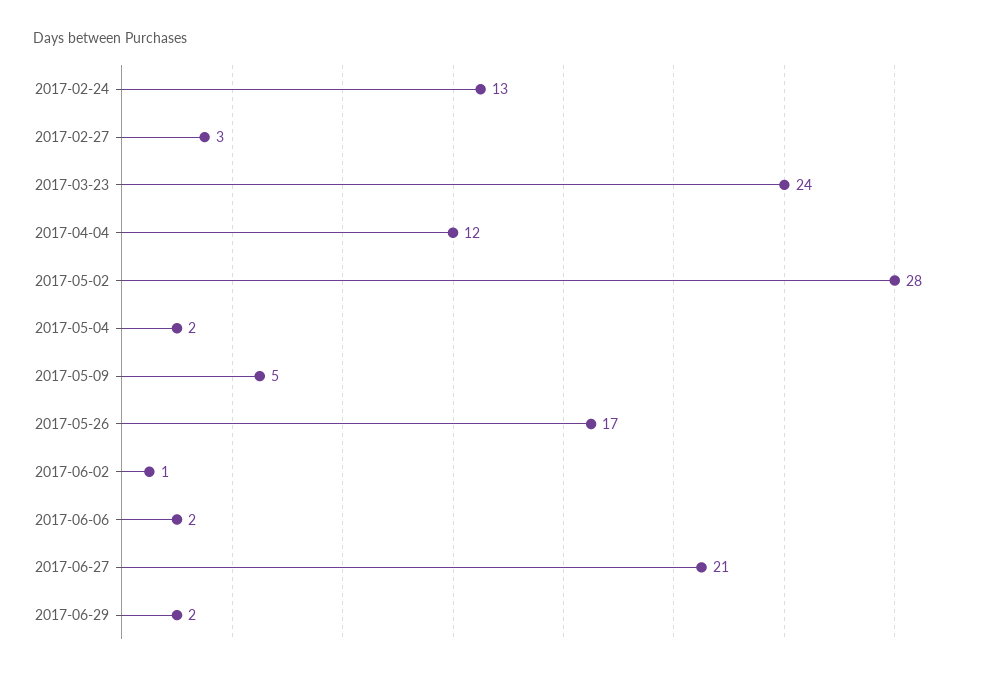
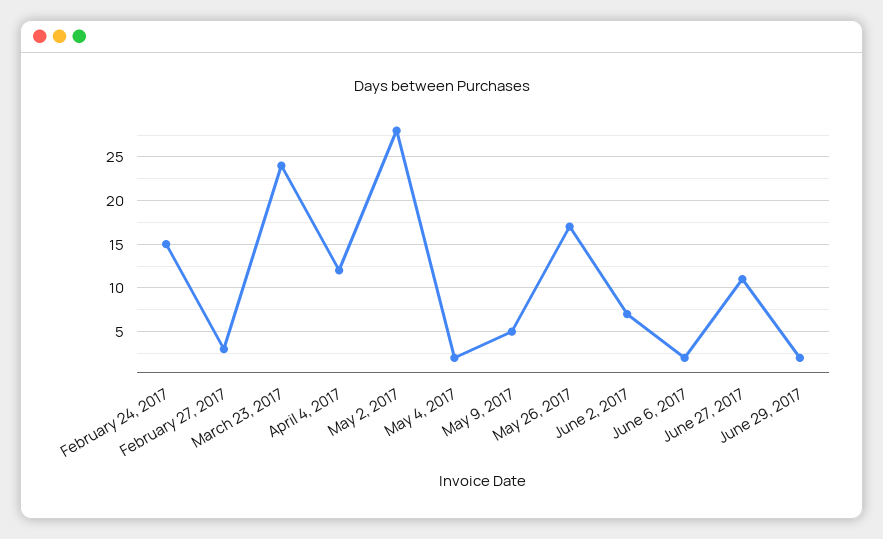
2017-02-24: 13 -> 15
2017-06-02: 1 -> 7
2017-06-27: 21 -> 11

